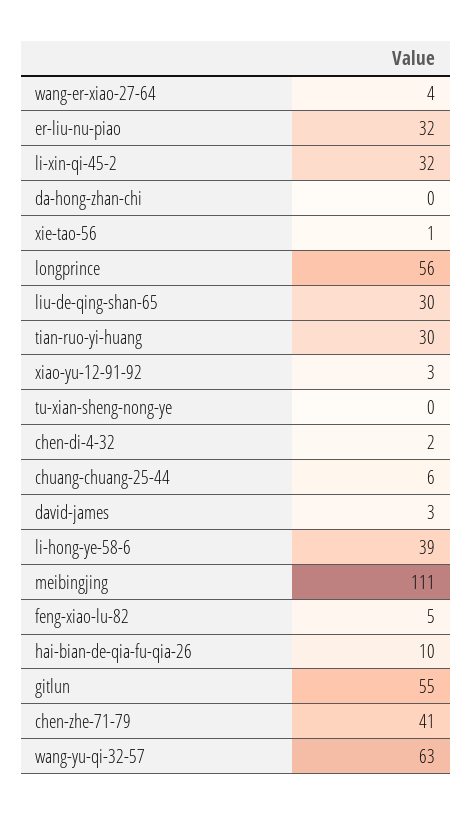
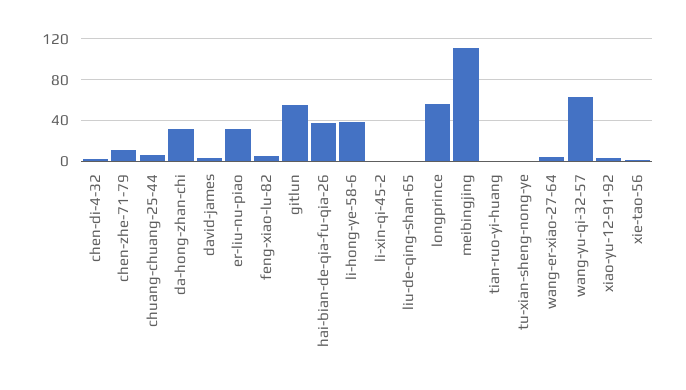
li-xin-qi-45-2: 32 -> 0
da-hong-zhan-chi: 0 -> 30
liu-de-qing-shan-65: 30 -> 0
tian-ruo-yi-huang: 30 -> 0
hai-bian-de-qia-fu-qia-26: 10 -> 40
chen-zhe-71-79: 41 -> 10

